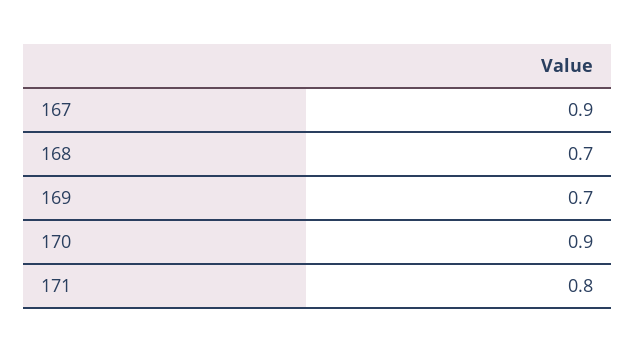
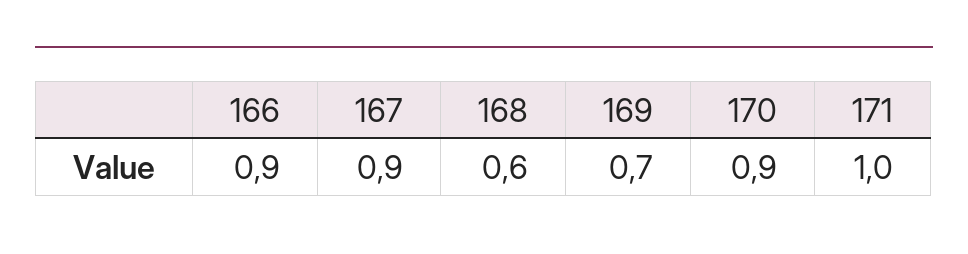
168: 0.7 -> 0.6
171: 0.8 -> 1
166: none -> 0.9

